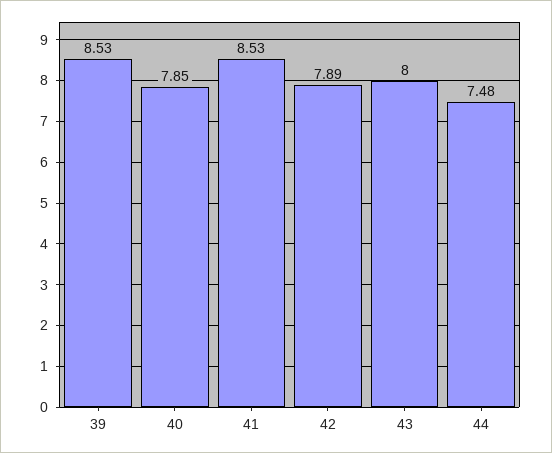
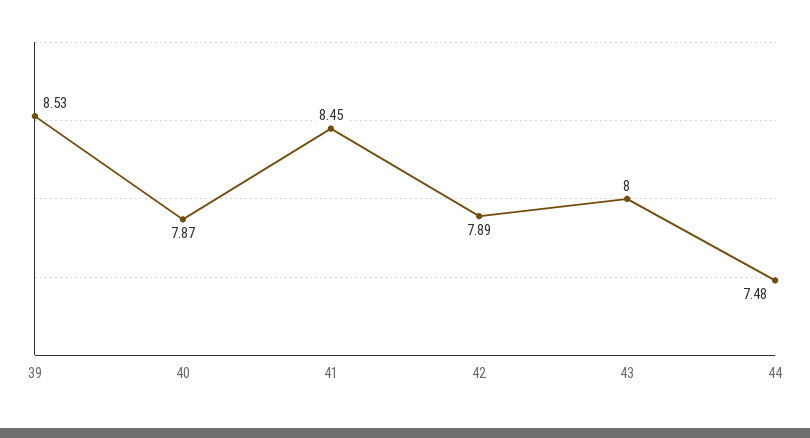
40: 7.85 -> 7.87
41: 8.53 -> 8.45

